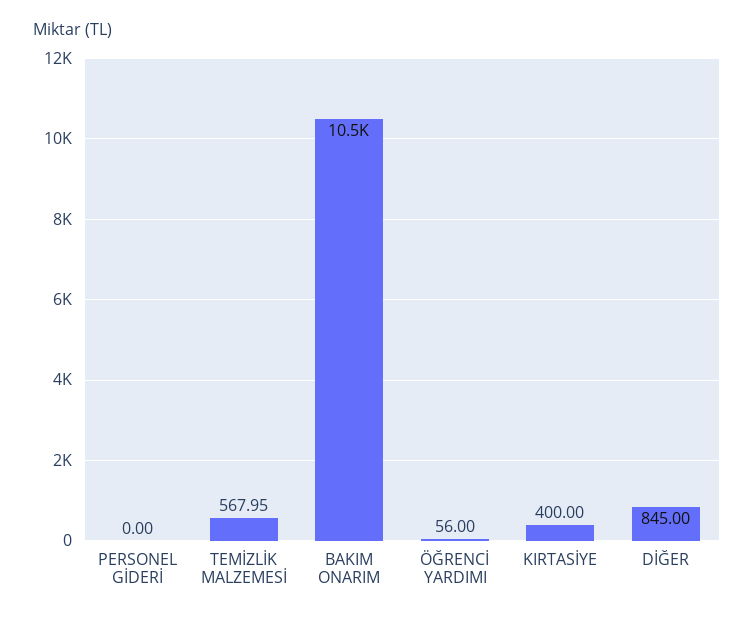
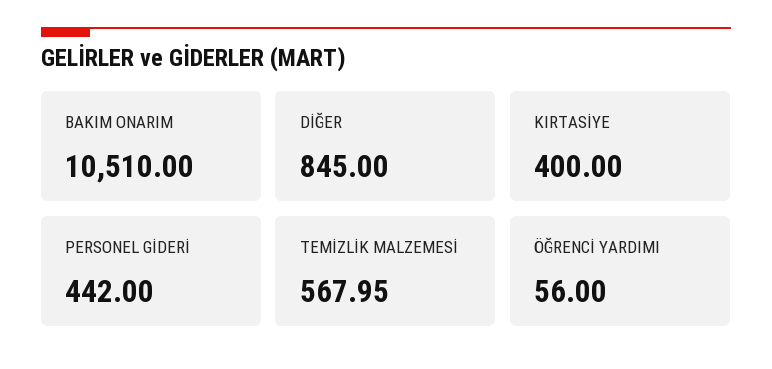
PERSONEL GİDERİ: 0 -> 442

